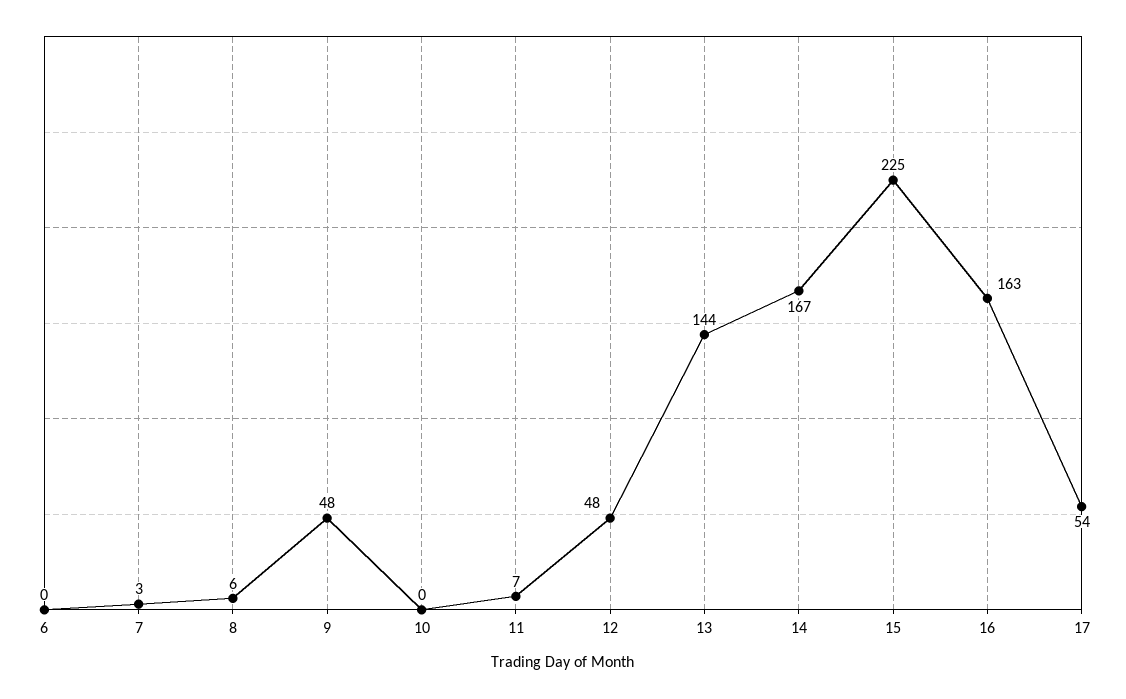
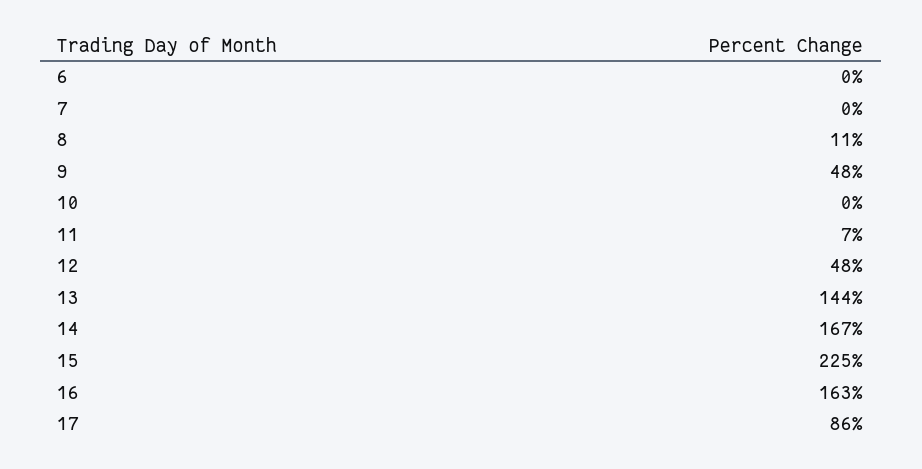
7: 3 -> 0
8: 6 -> 11
17: 54 -> 86

